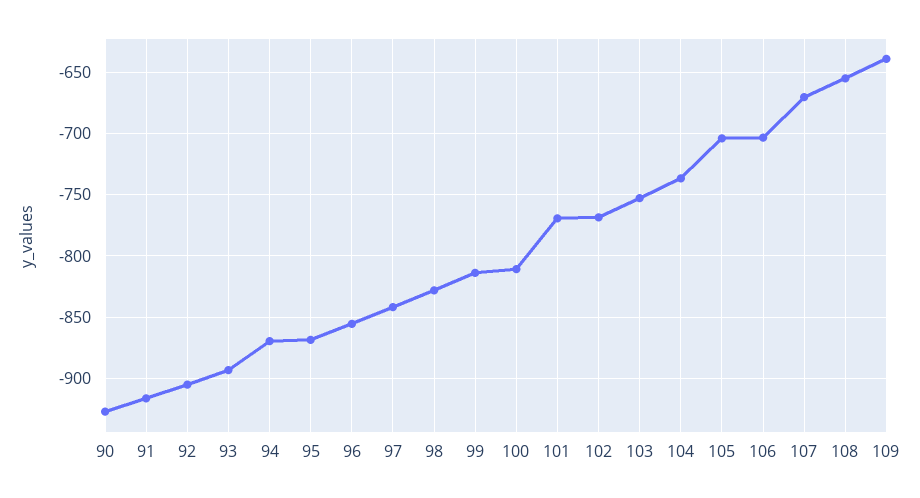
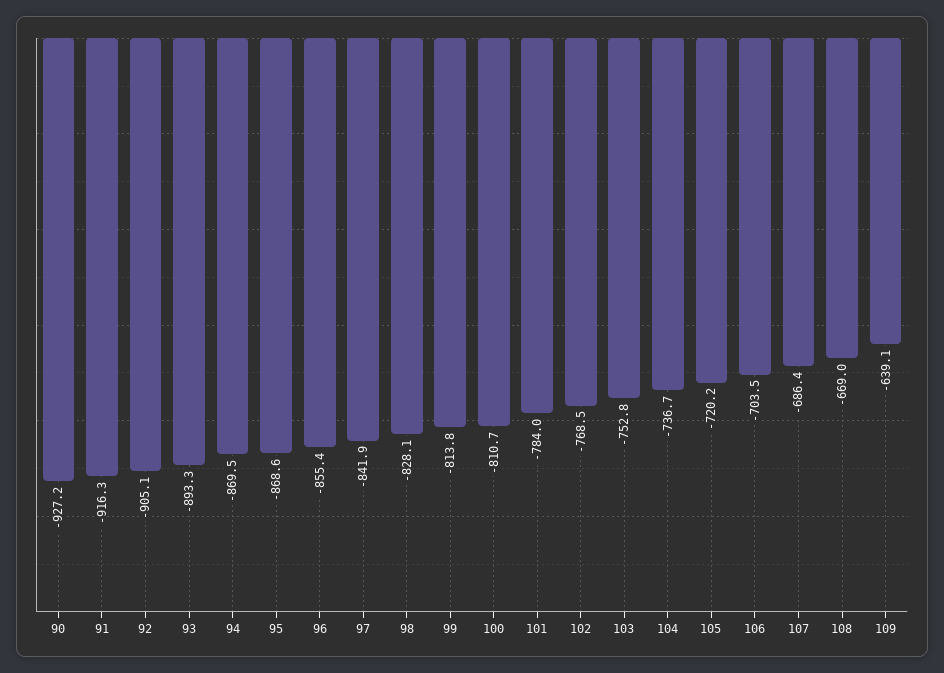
101: -770 -> -784
105: -705 -> -720.2
107: -670 -> -686.4
108: -655 -> -669

